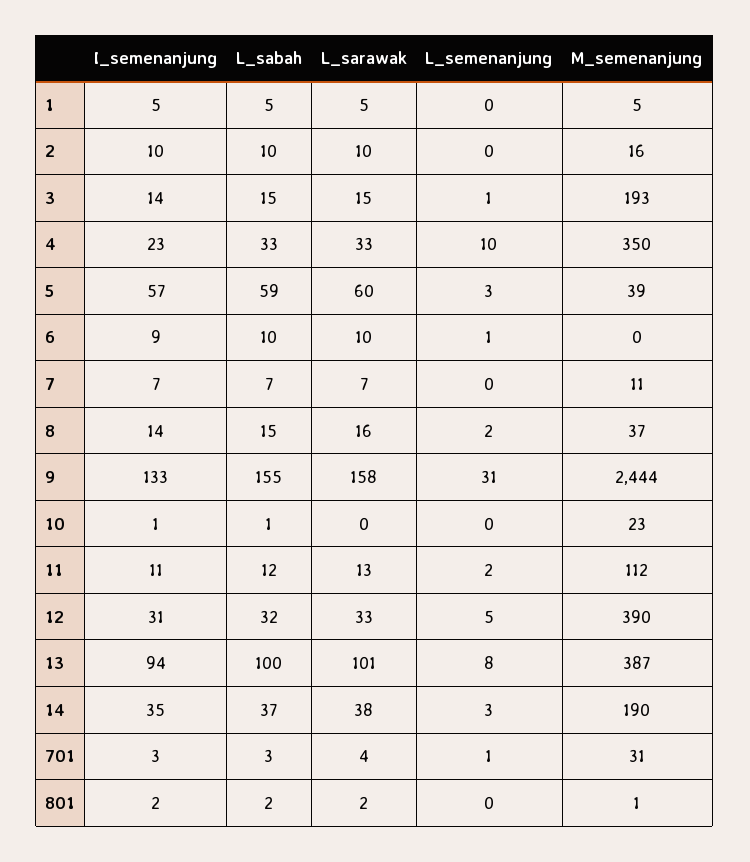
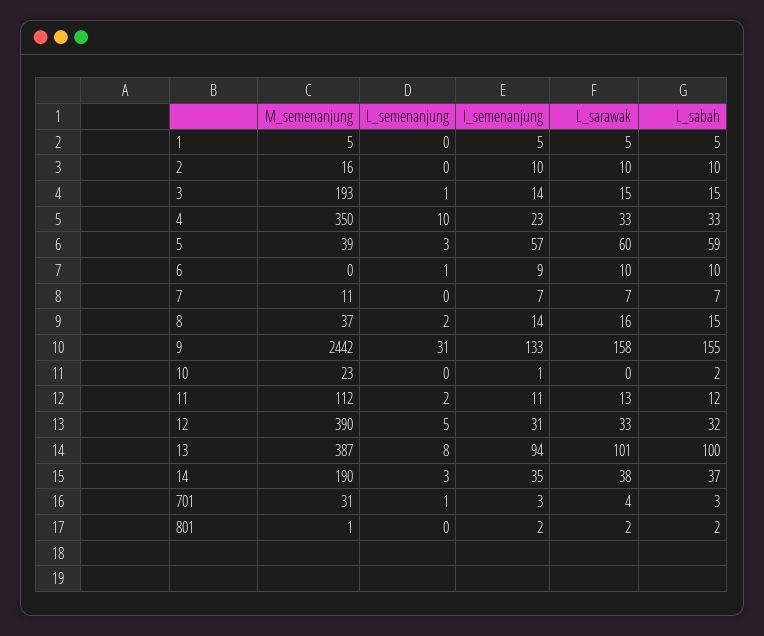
M_semenanjung, 9: 2444 -> 2442
L_sabah, 10: 1 -> 2

